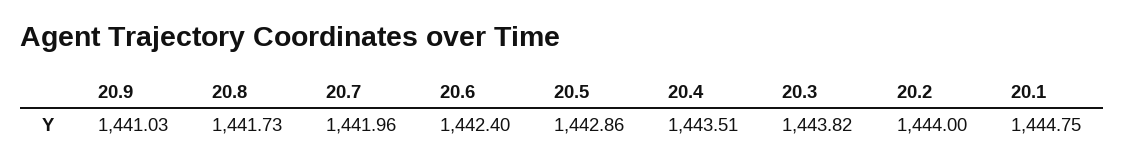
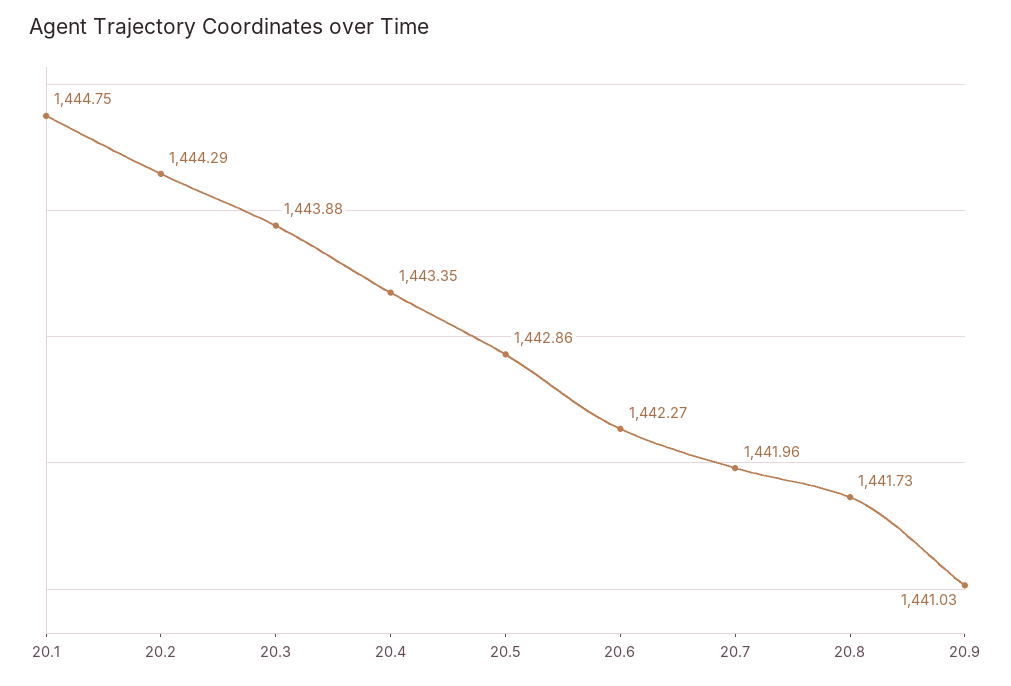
20.6: 1442.4 -> 1442.27
20.4: 1443.51 -> 1443.35
20.3: 1443.82 -> 1443.88
20.2: 1444 -> 1444.29

